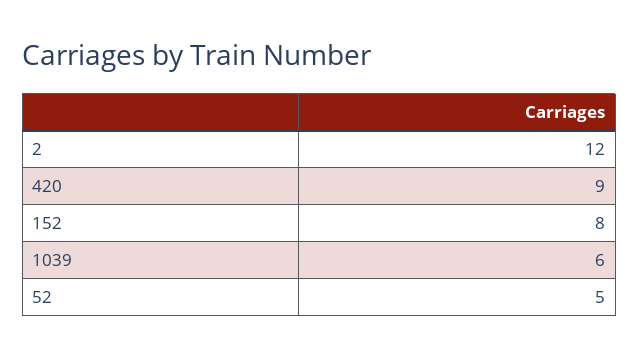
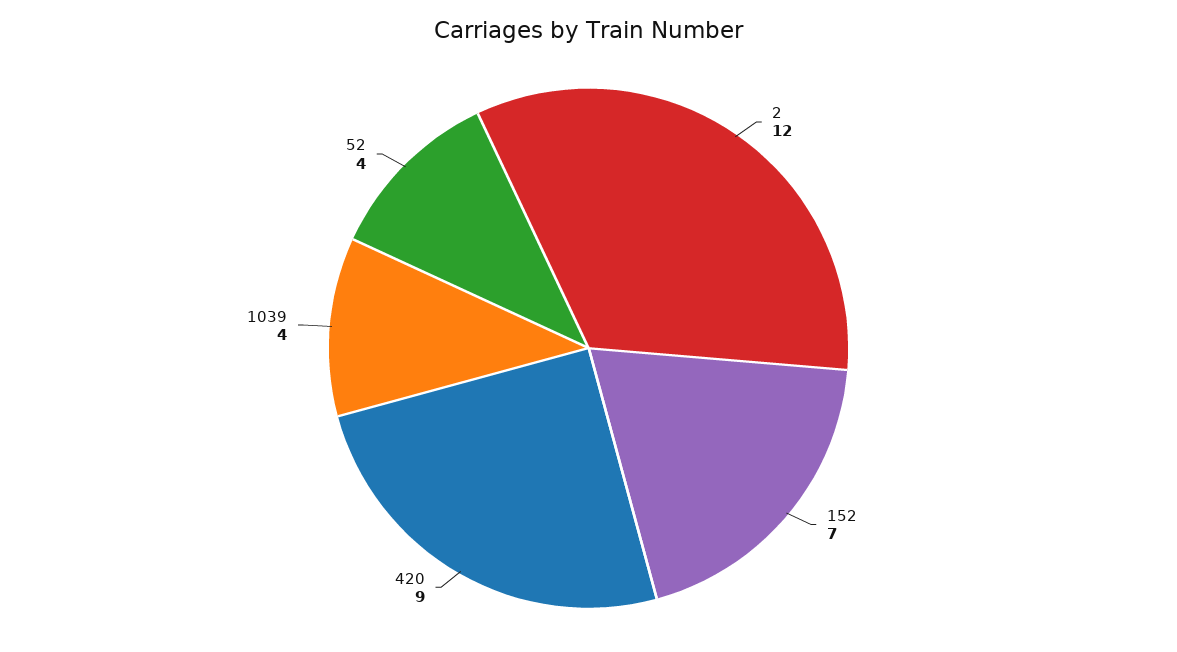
152: 8 -> 7
1039: 6 -> 4
52: 5 -> 4

